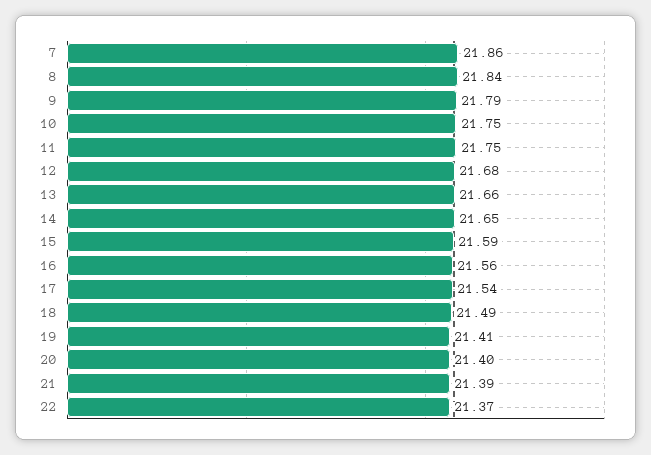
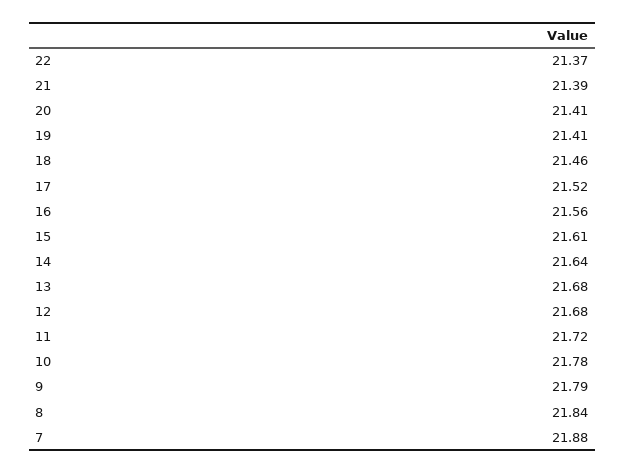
7: 21.86 -> 21.88
10: 21.75 -> 21.78
11: 21.75 -> 21.72
13: 21.66 -> 21.68
14: 21.65 -> 21.64
15: 21.59 -> 21.61
17: 21.54 -> 21.52
18: 21.49 -> 21.46
20: 21.4 -> 21.41

